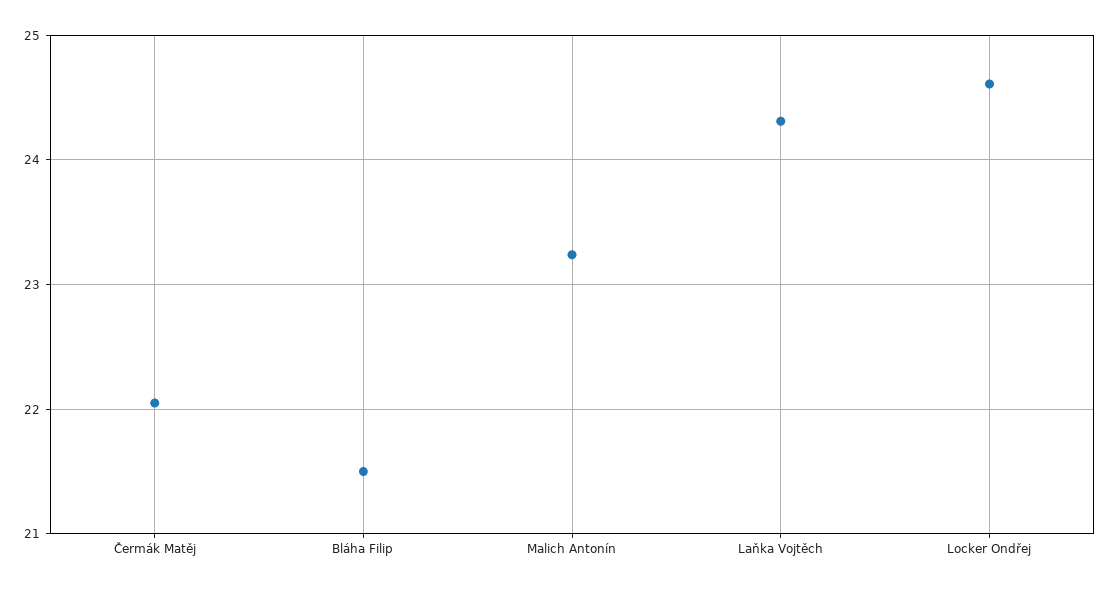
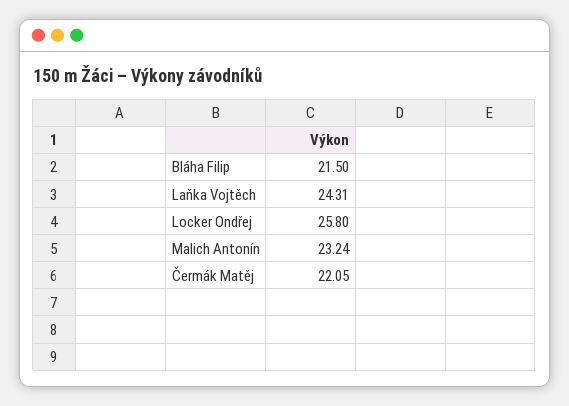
Locker Ondřej: 24.6 -> 25.8

